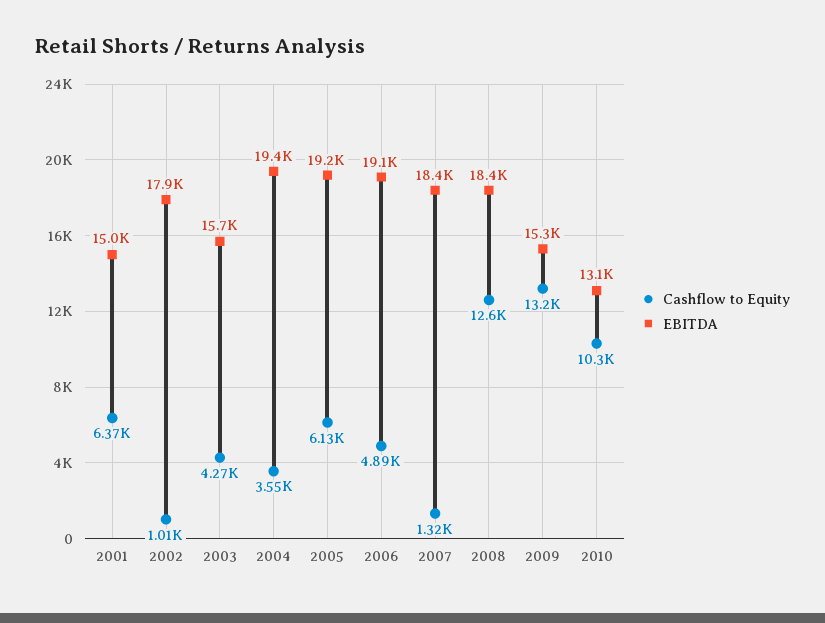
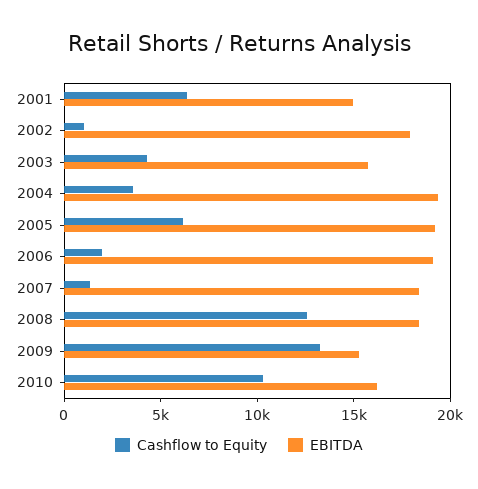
Cashflow to Equity, 2006: 4890 -> 2000
EBITDA, 2010: 13100 -> 16000

